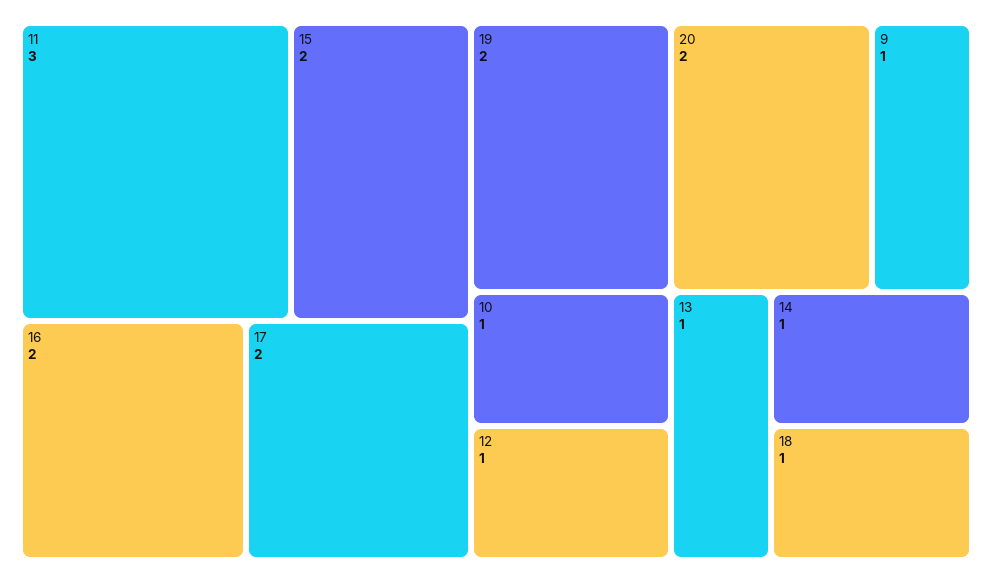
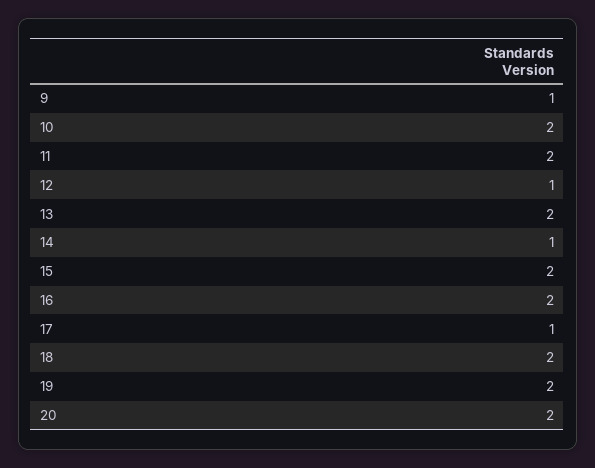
11: 3 -> 2
17: 2 -> 1
10: 1 -> 2
13: 1 -> 2
18: 1 -> 2

